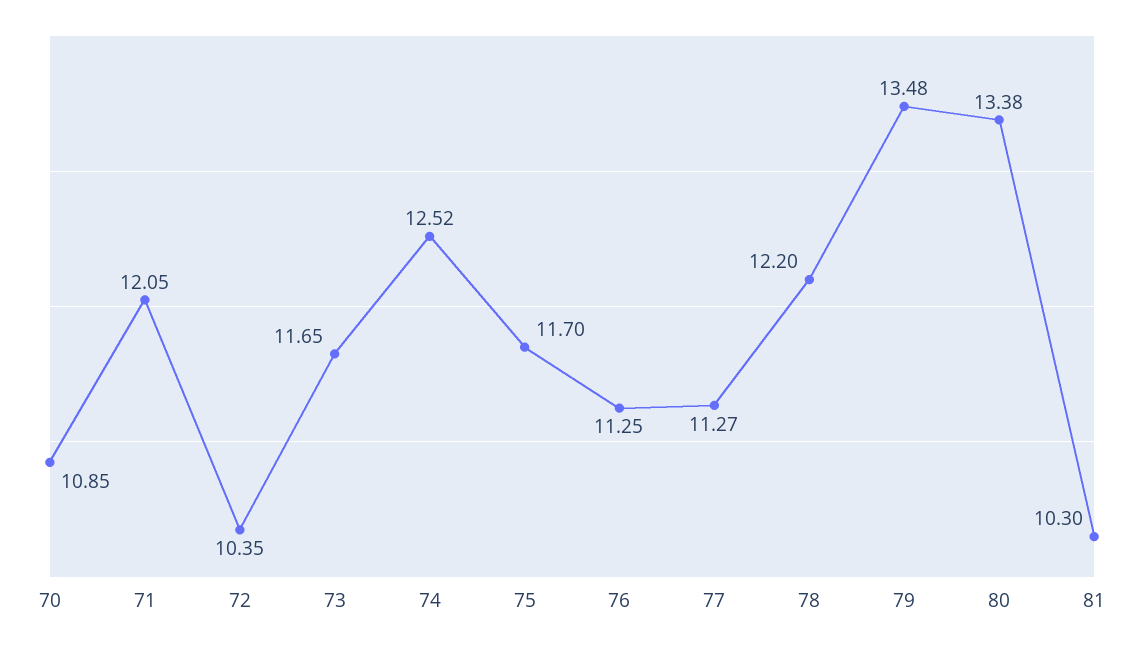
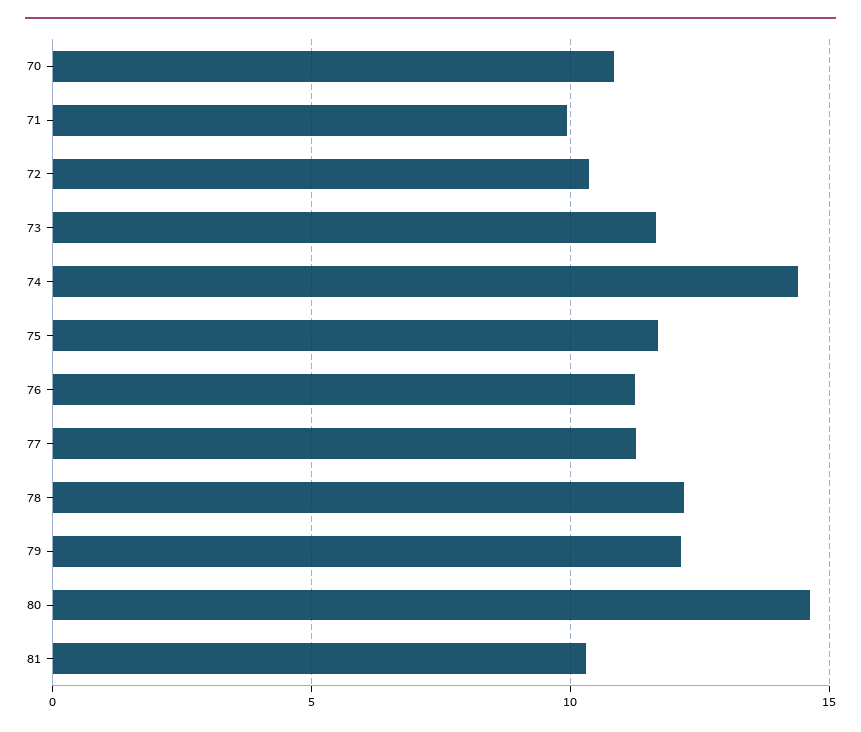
71: 12.05 -> 10
74: 12.52 -> 14.5
79: 13.48 -> 12
80: 13.38 -> 14.5

